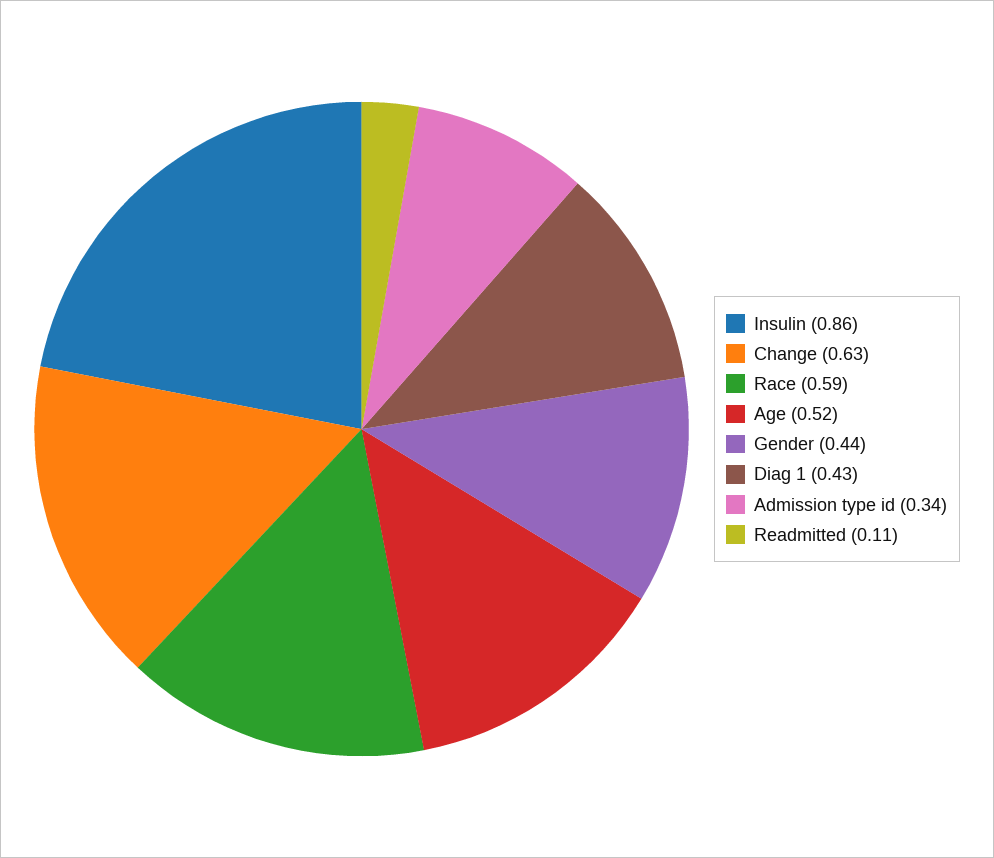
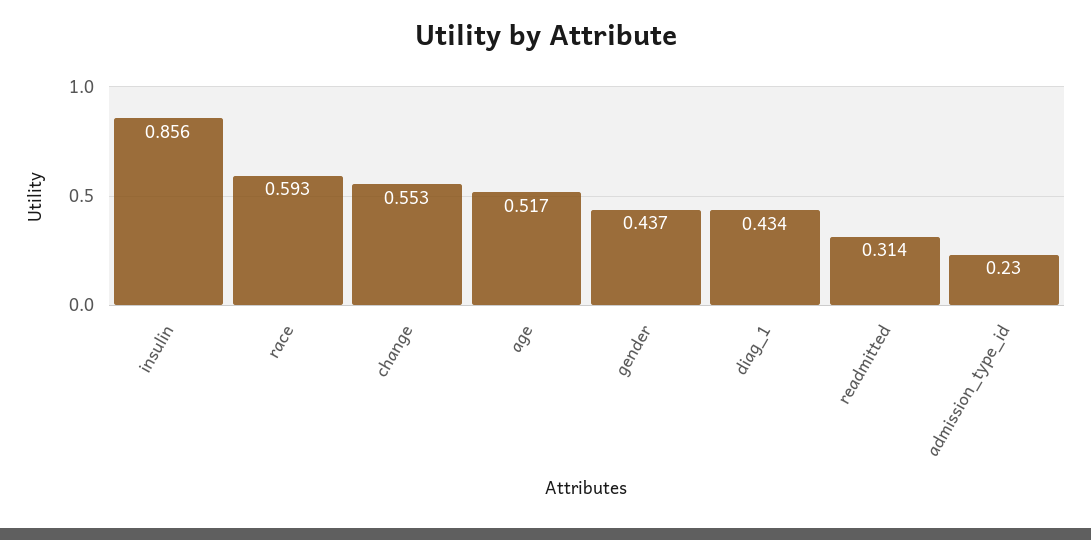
Change: 0.63 -> 0.553
Admission type id: 0.34 -> 0.23
Readmitted: 0.11 -> 0.314

